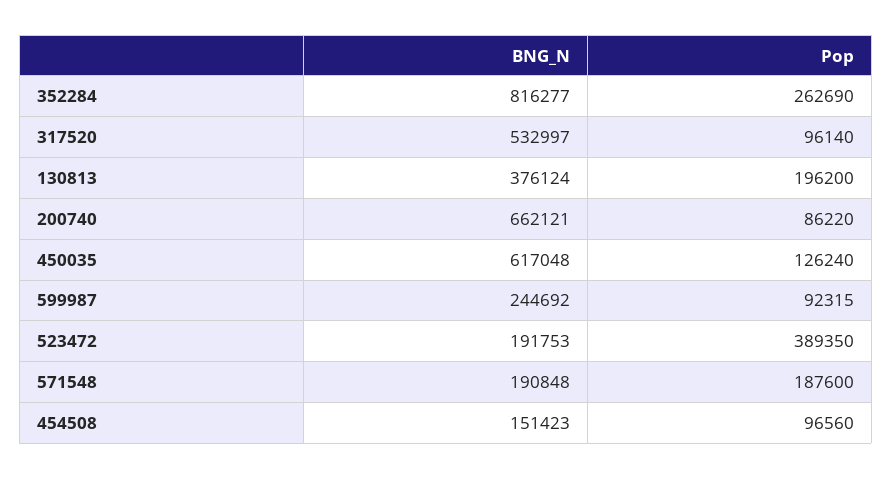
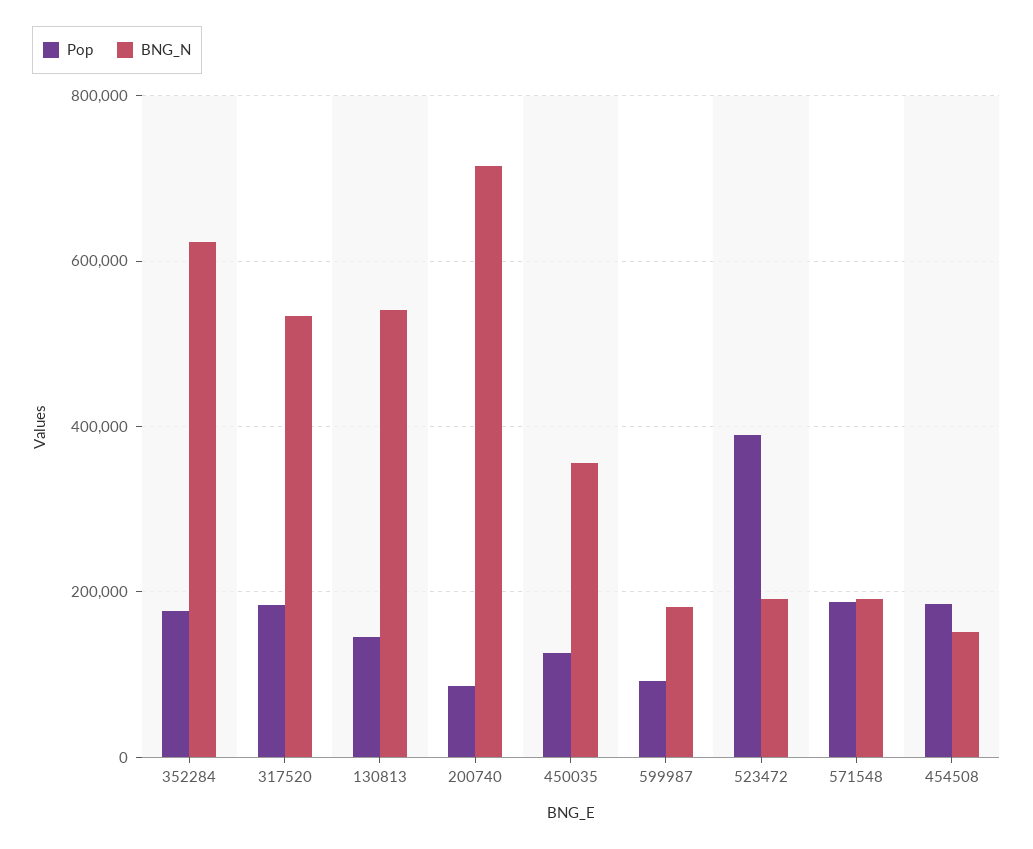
BNG_N, 352284: 816277 -> 620000
Pop, 352284: 262690 -> 180000
Pop, 317520: 96140 -> 180000
BNG_N, 130813: 376124 -> 540000
Pop, 130813: 196200 -> 140000
BNG_N, 200740: 662121 -> 720000
BNG_N, 450035: 617048 -> 360000
BNG_N, 599987: 244692 -> 180000
Pop, 454508: 96560 -> 180000

